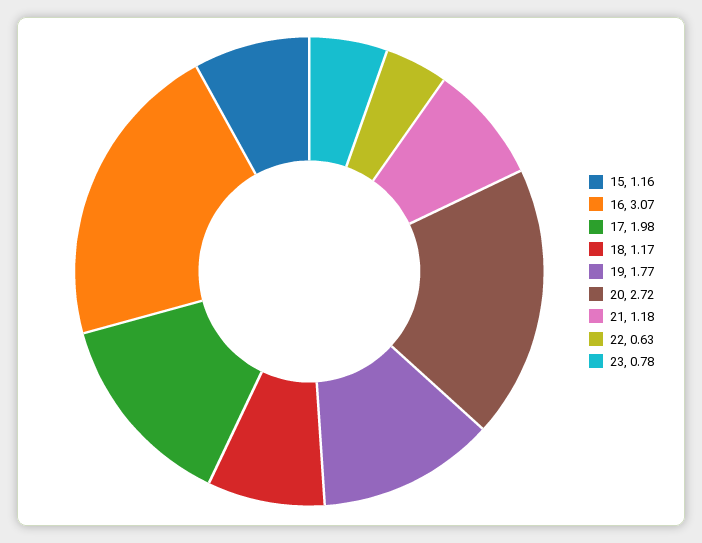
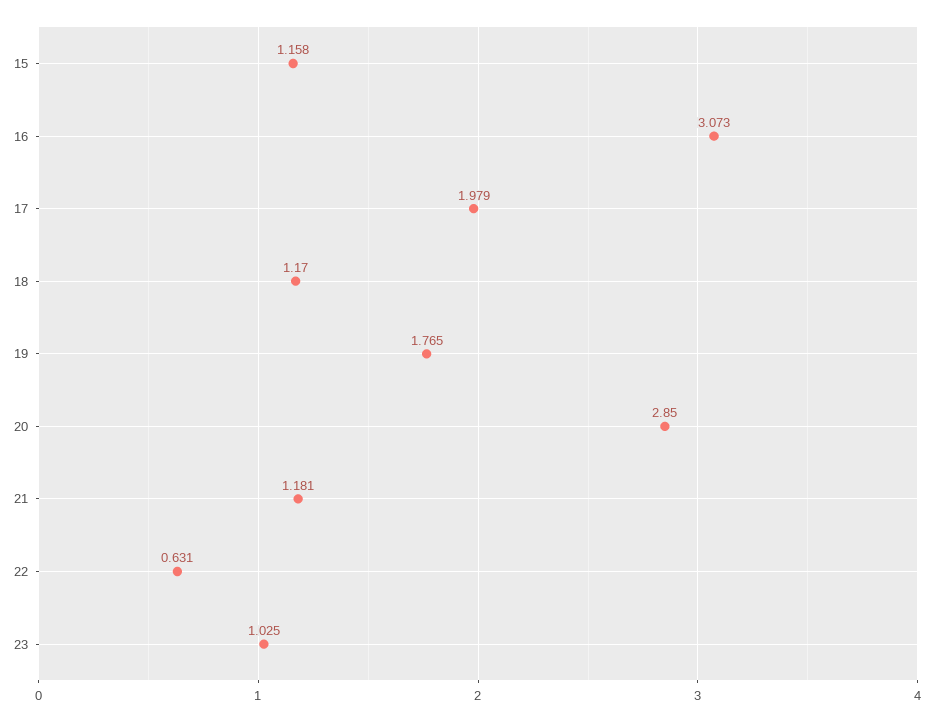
20: 2.72 -> 2.85
23: 0.78 -> 1.025

